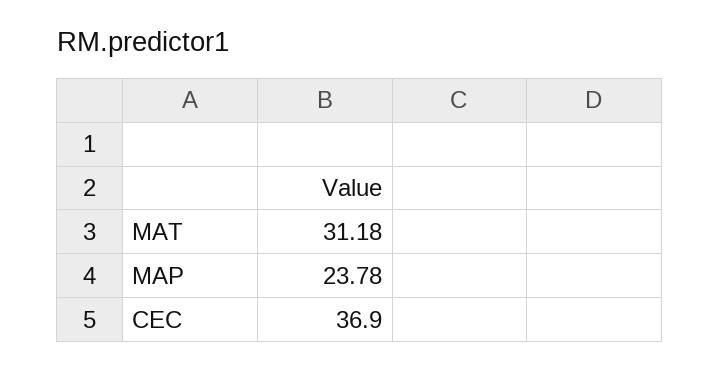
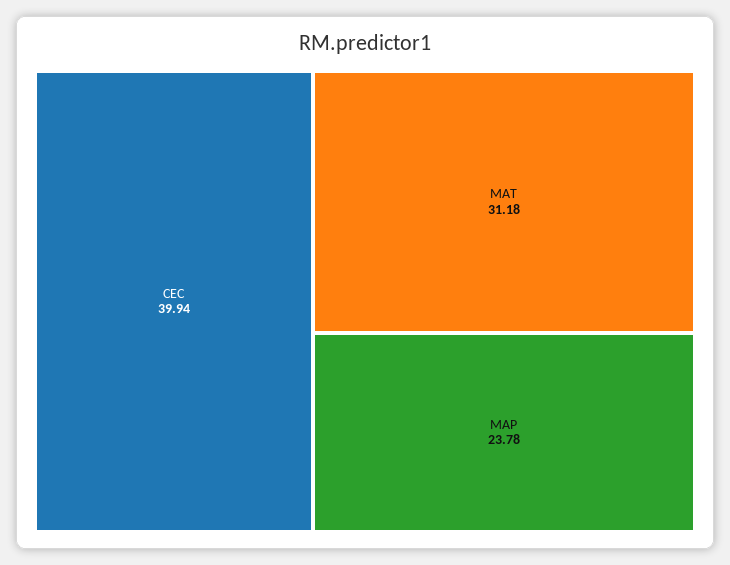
CEC: 36.9 -> 39.94

